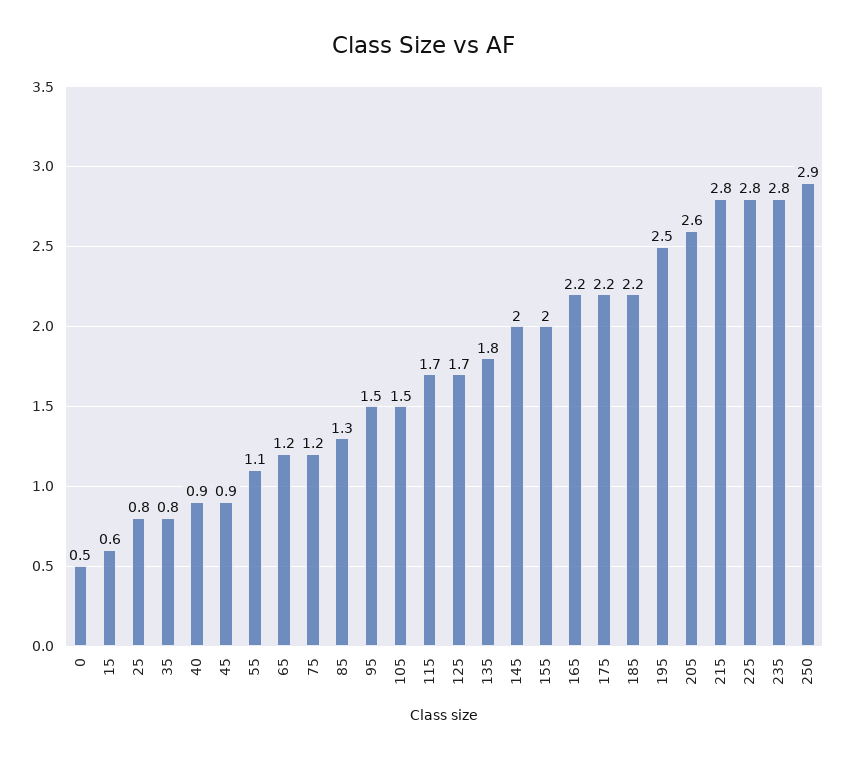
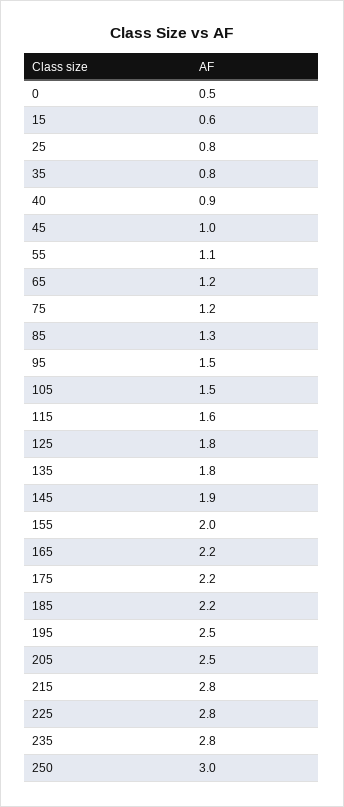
45: 0.9 -> 1
115: 1.7 -> 1.6
125: 1.7 -> 1.8
145: 2 -> 1.9
205: 2.6 -> 2.5
250: 2.9 -> 3

